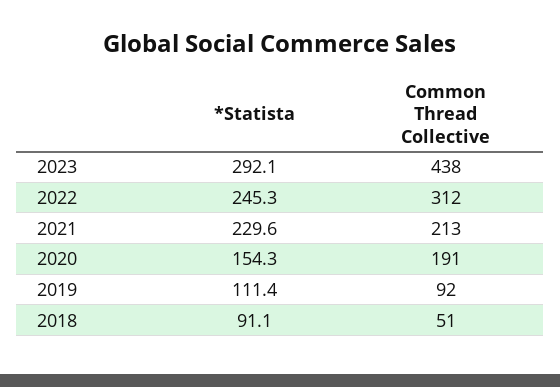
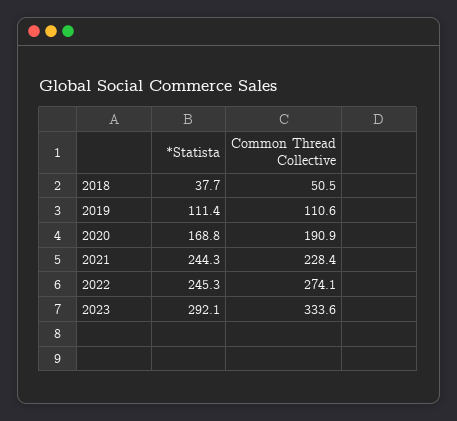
Common Thread Collective, 2023: 438 -> 333.6
Common Thread Collective, 2022: 312 -> 274.1
*Statista, 2021: 229.6 -> 244.3
Common Thread Collective, 2021: 213 -> 228.4
*Statista, 2020: 154.3 -> 168.8
Common Thread Collective, 2019: 92 -> 110.6
*Statista, 2018: 91.1 -> 37.7

